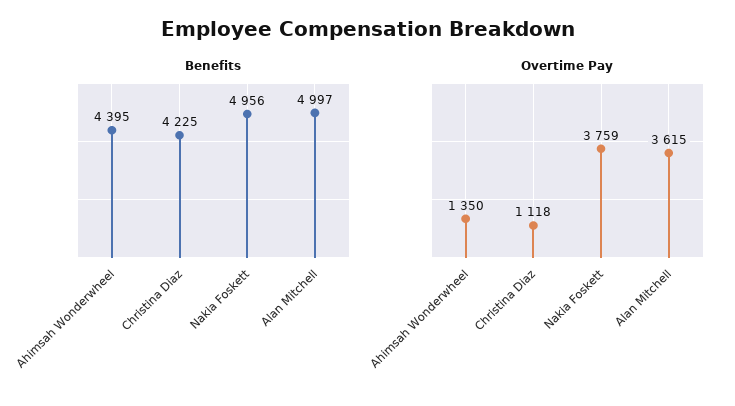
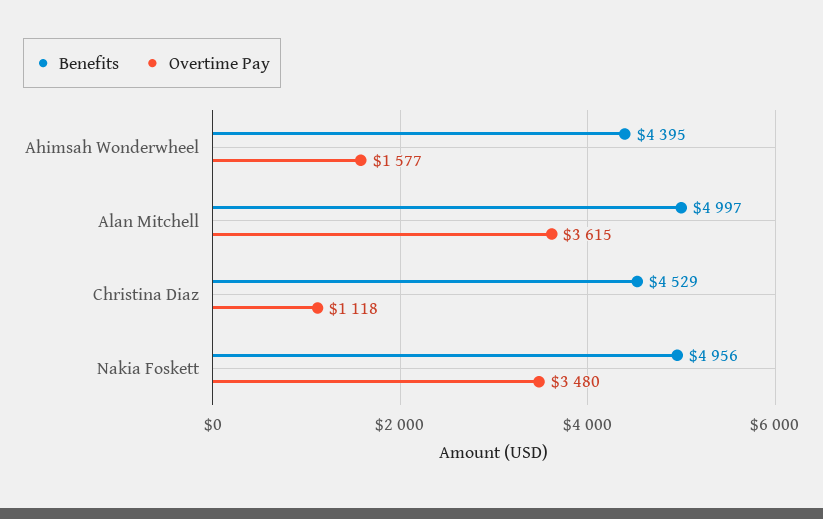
Benefits, Christina Diaz: 4225 -> 4529
Overtime Pay, Ahimsah Wonderwheel: 1350 -> 1577
Overtime Pay, Nakia Foskett: 3759 -> 3480

